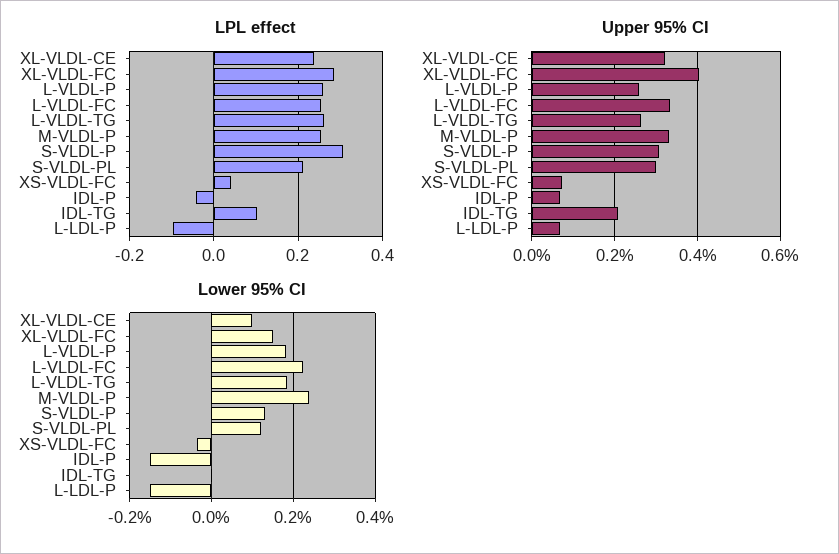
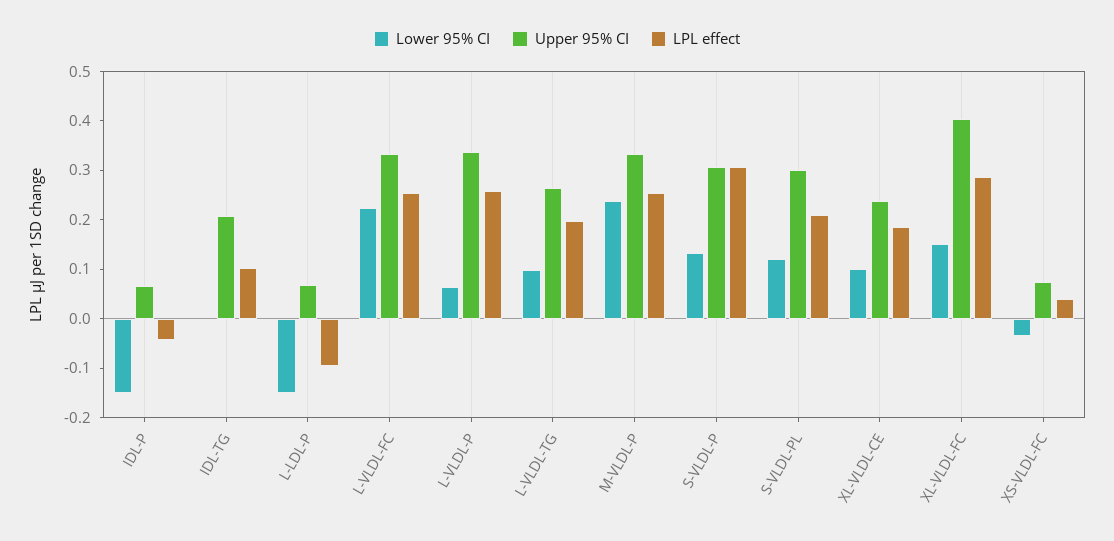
LPL effect, XL-VLDL-CE: 0.24 -> 0.18
LPL effect, L-VLDL-TG: 0.26 -> 0.2
Upper 95% CI, XL-VLDL-CE: 0.32 -> 0.24
Upper 95% CI, L-VLDL-P: 0.26 -> 0.34
Lower 95% CI, L-VLDL-P: 0.18 -> 0.06
Lower 95% CI, L-VLDL-TG: 0.18 -> 0.1

